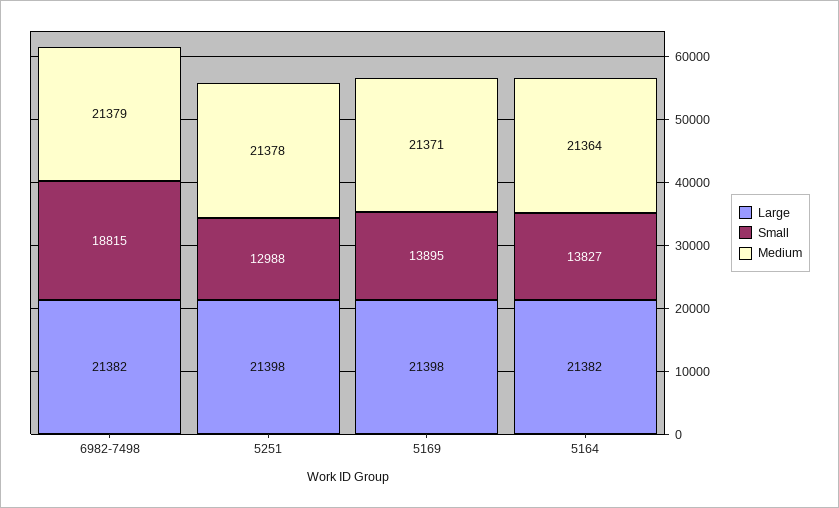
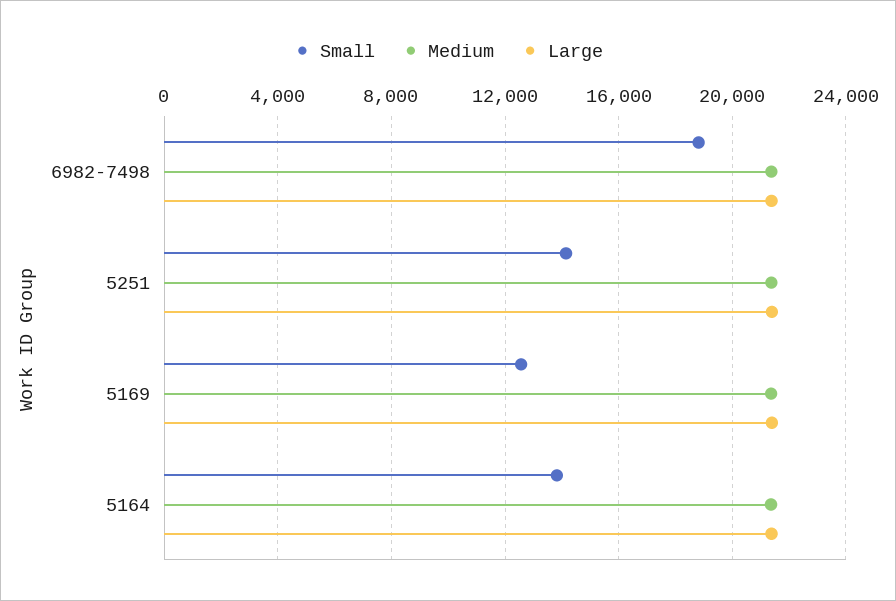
Small, 5251: 12988 -> 14000
Small, 5169: 13895 -> 12500

